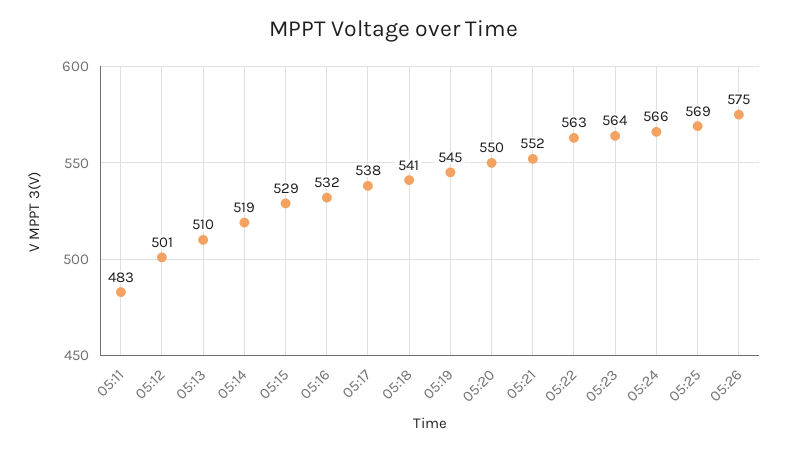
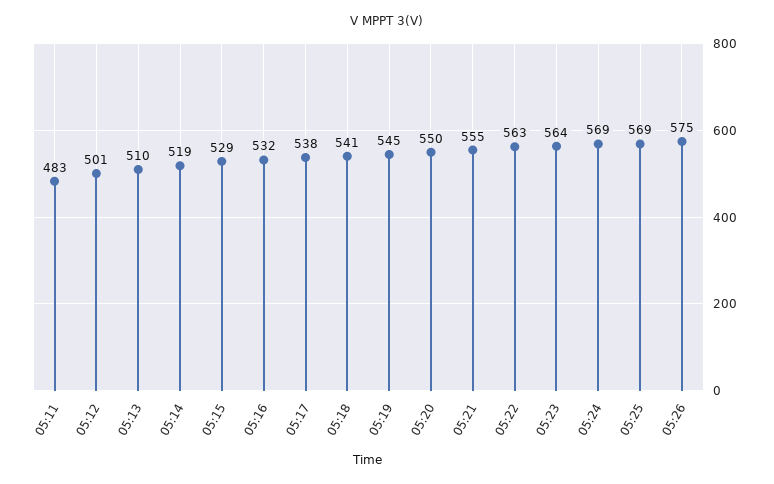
05:21: 552 -> 555
05:24: 566 -> 569

